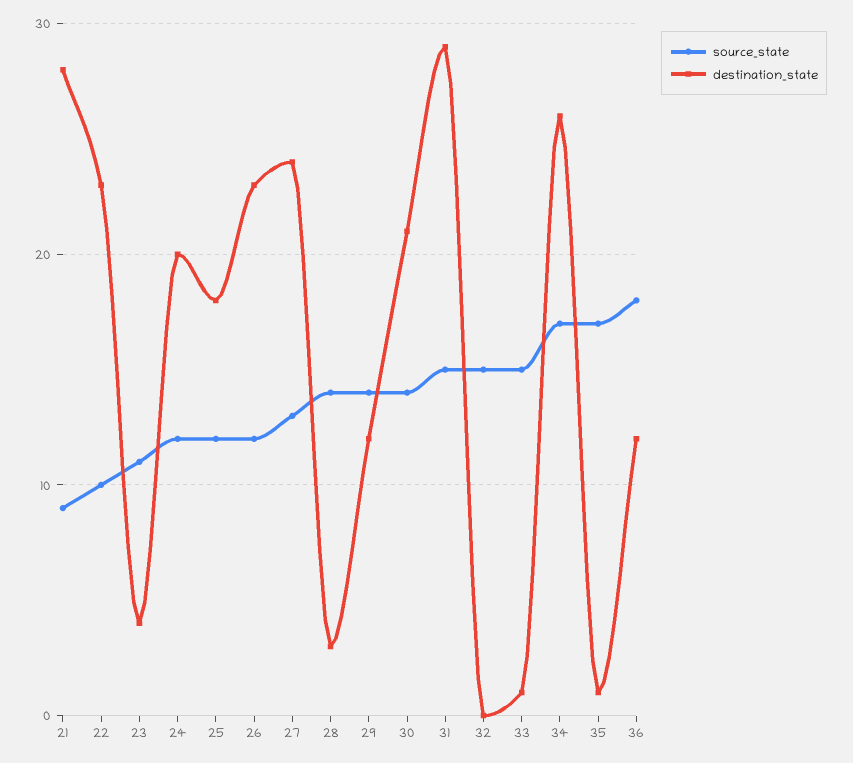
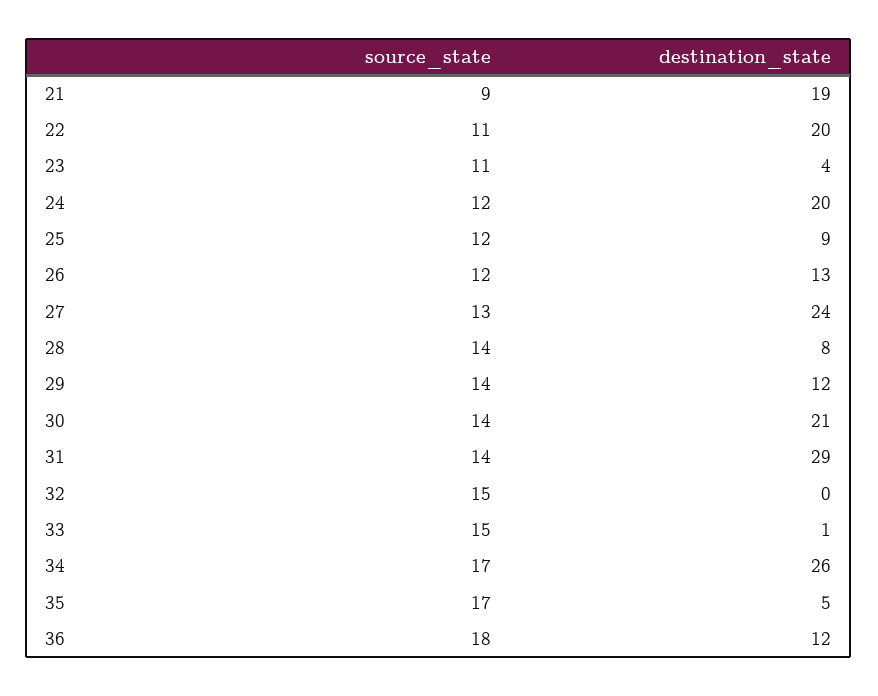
destination_state, 21: 28 -> 19
source_state, 22: 10 -> 11
destination_state, 22: 23 -> 20
destination_state, 25: 18 -> 9
destination_state, 26: 23 -> 13
destination_state, 28: 3 -> 8
source_state, 31: 15 -> 14
destination_state, 35: 1 -> 5

